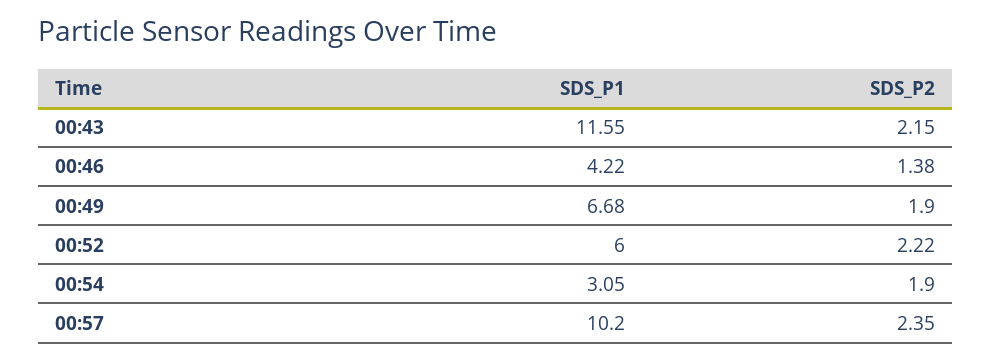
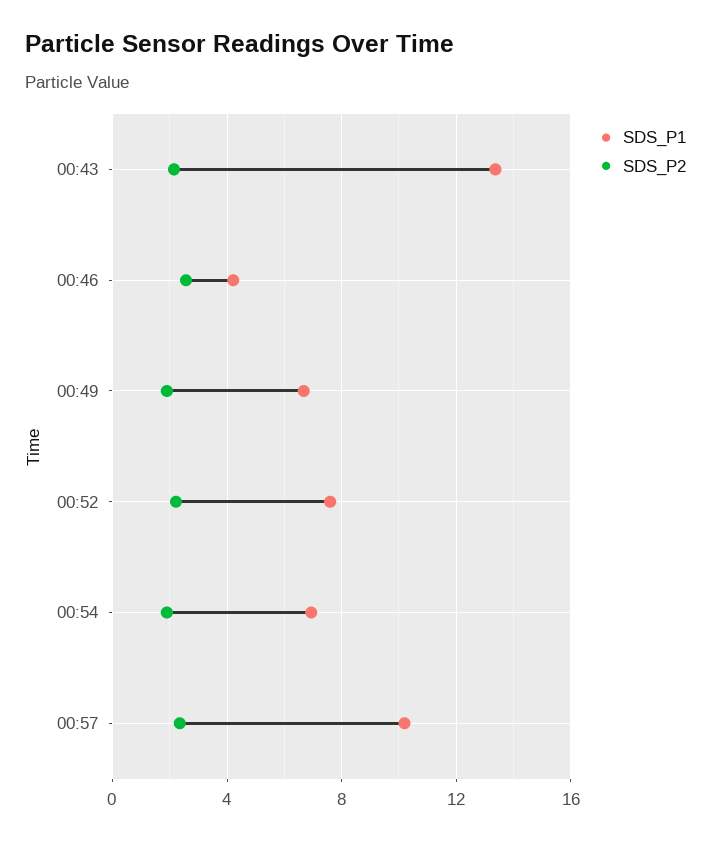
SDS_P1, 00:43: 11.55 -> 13.5
SDS_P2, 00:46: 1.38 -> 2.5
SDS_P1, 00:52: 6 -> 7.5
SDS_P1, 00:54: 3.05 -> 7

